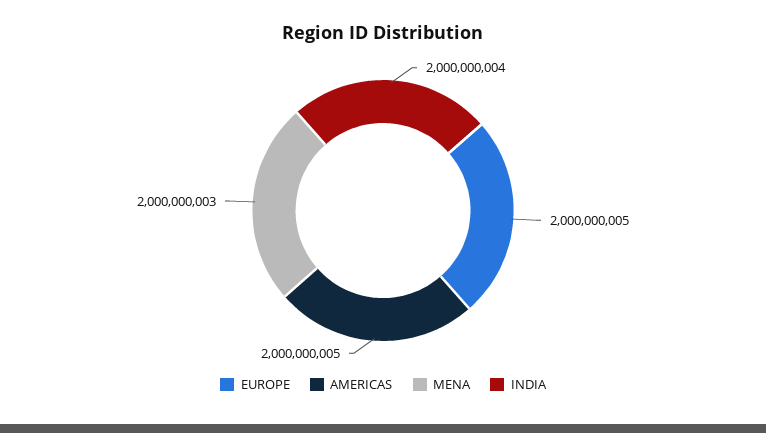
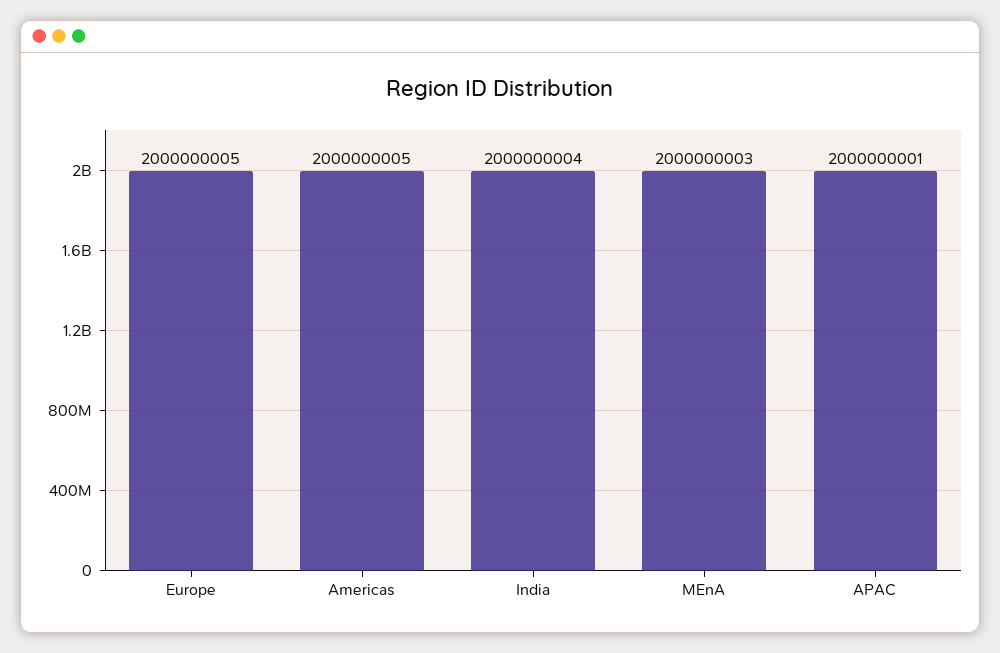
APAC: none -> 2000000001

